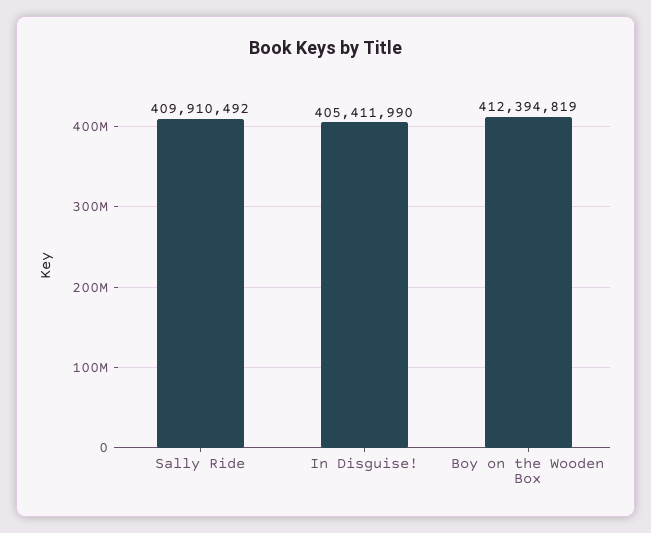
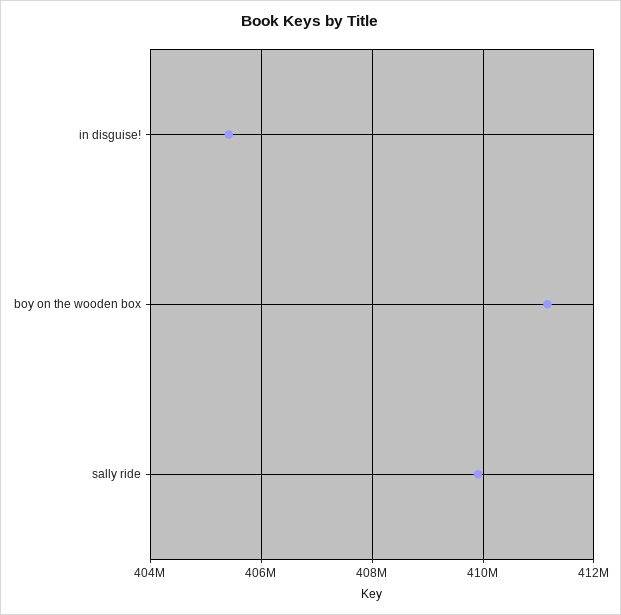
Boy on the Wooden Box: 412394819 -> 411200000

